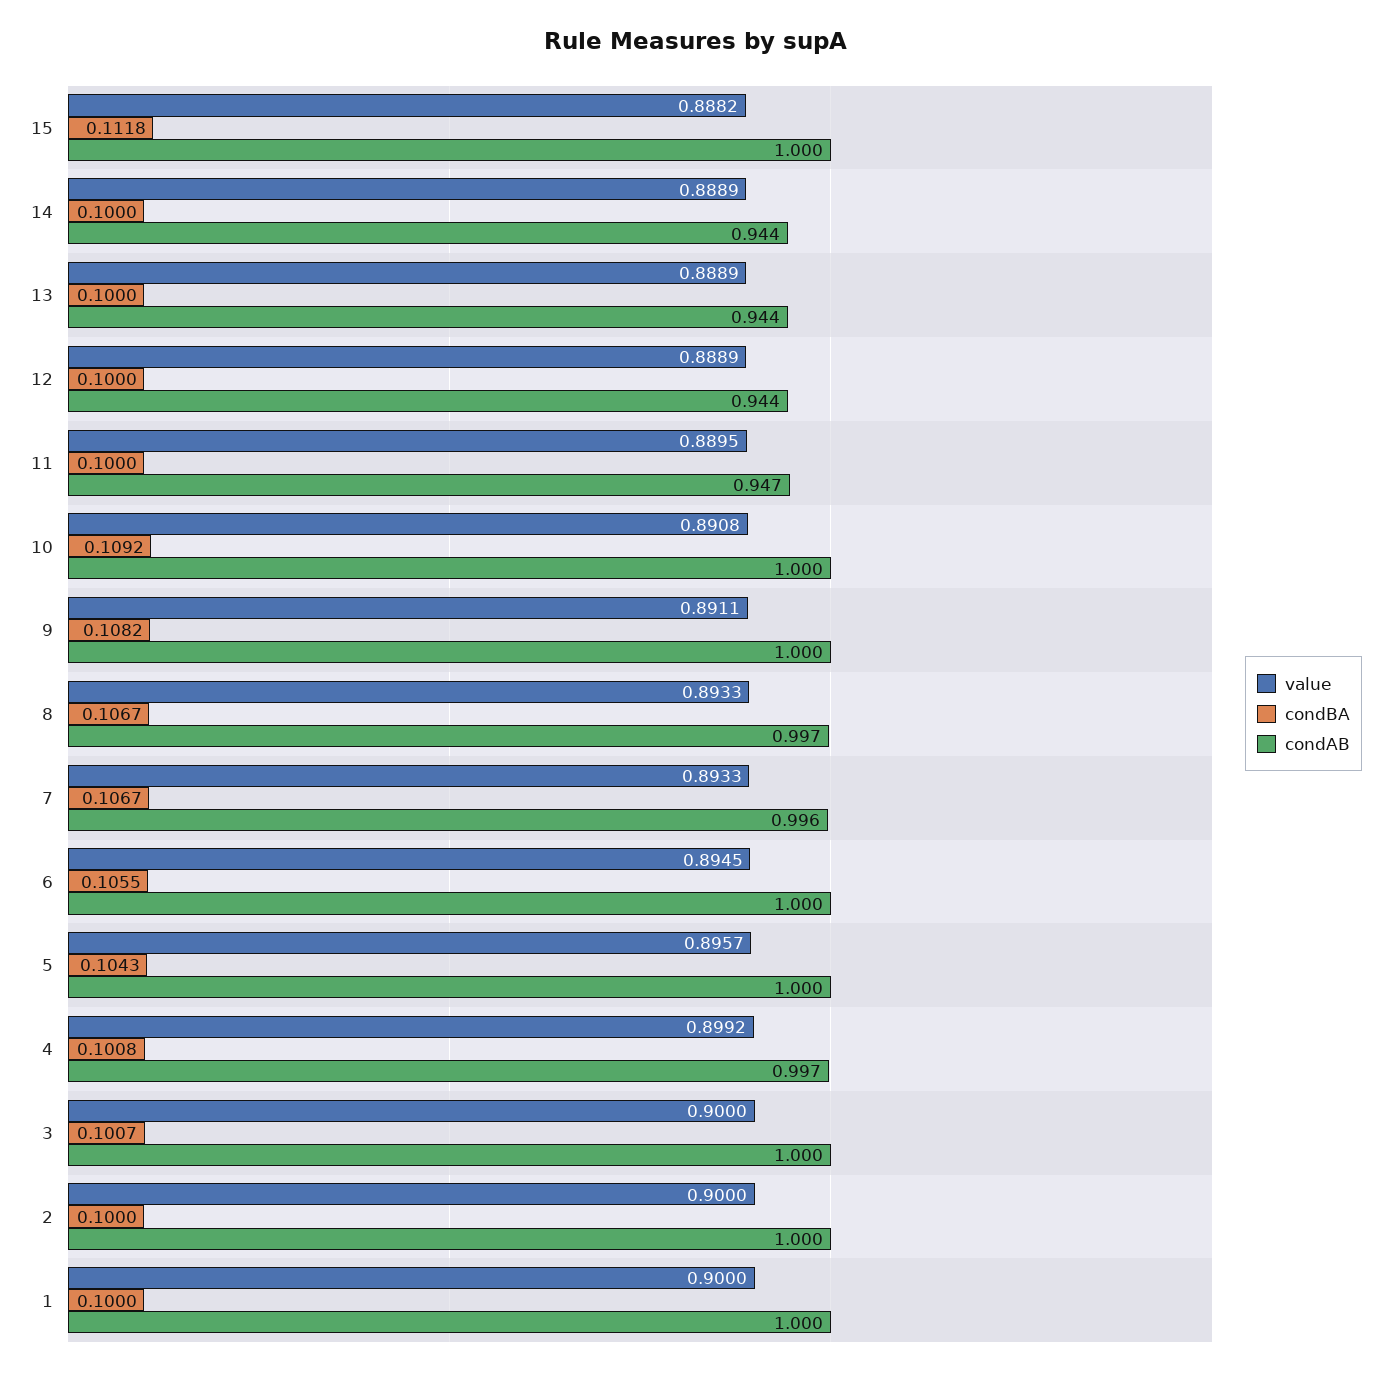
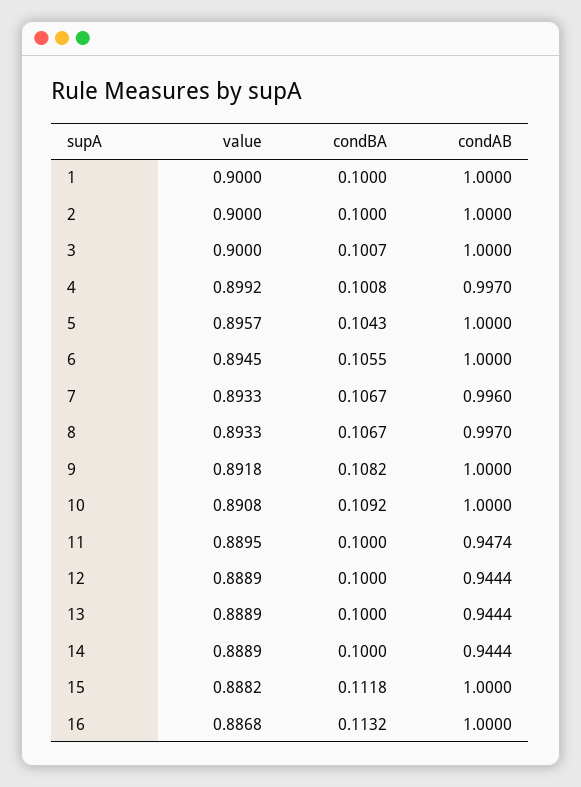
value, 9: 0.8911 -> 0.8918
value, 16: none -> 0.8868
condBA, 16: none -> 0.1132
condAB, 16: none -> 1

